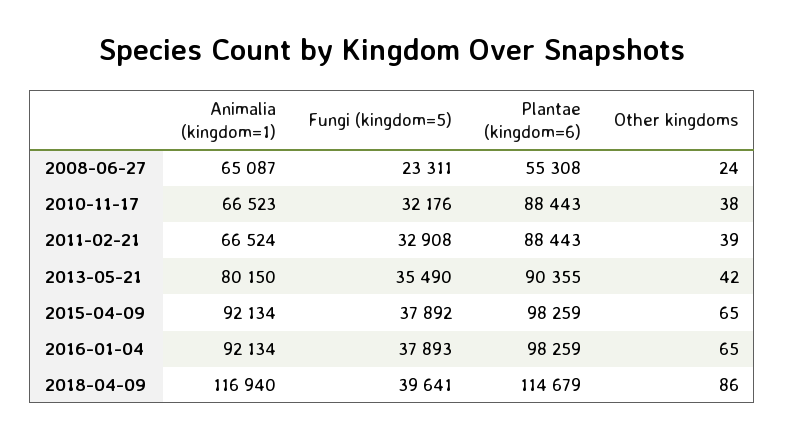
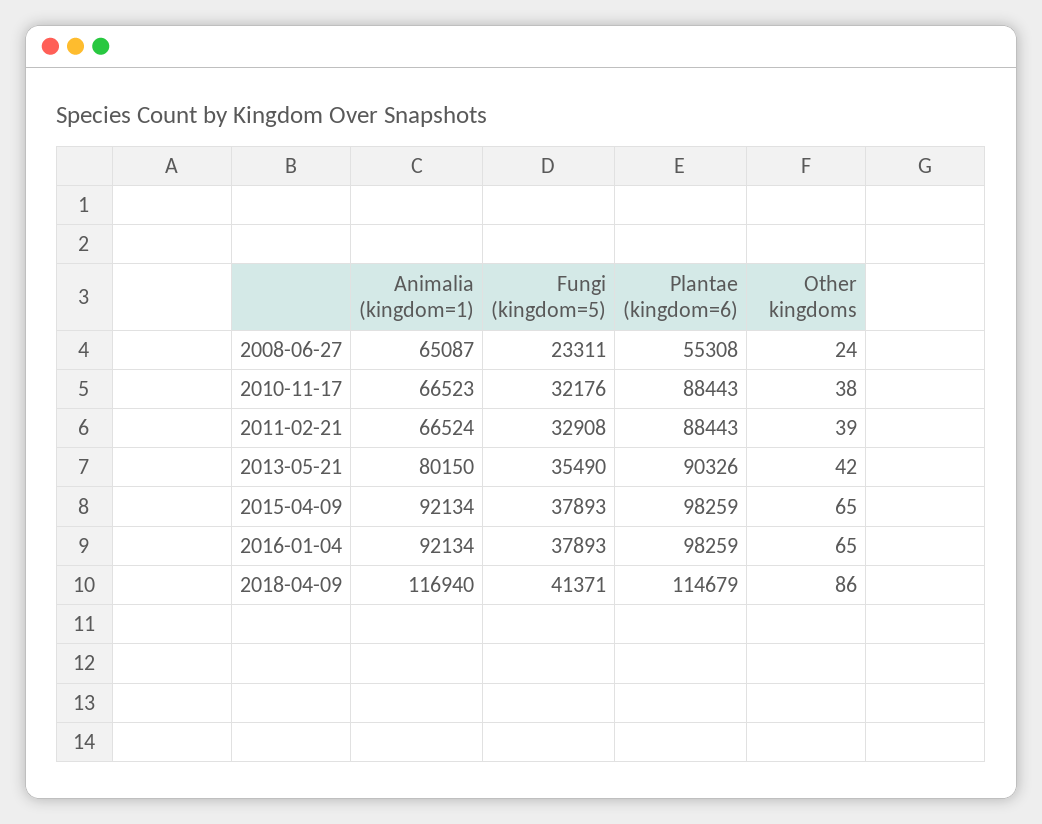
Plantae (kingdom=6), 2013-05-21: 90355 -> 90326
Fungi (kingdom=5), 2015-04-09: 37892 -> 37893
Fungi (kingdom=5), 2018-04-09: 39641 -> 41371

